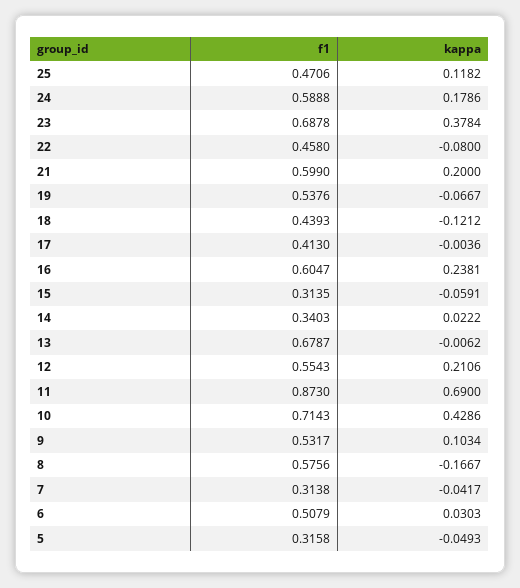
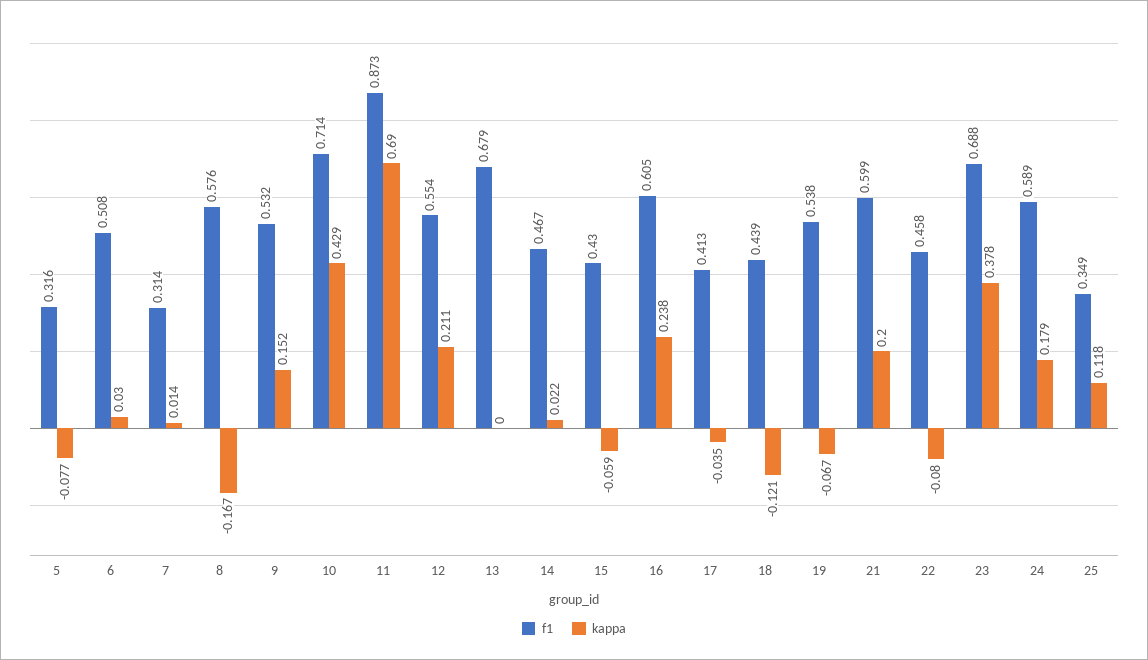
f1, 25: 0.4706 -> 0.349
kappa, 17: -0.0036 -> -0.035
f1, 15: 0.3135 -> 0.43
f1, 14: 0.3403 -> 0.467
kappa, 13: -0.0062 -> 0
kappa, 9: 0.1034 -> 0.152
kappa, 7: -0.0417 -> 0.014
kappa, 5: -0.0493 -> -0.077

